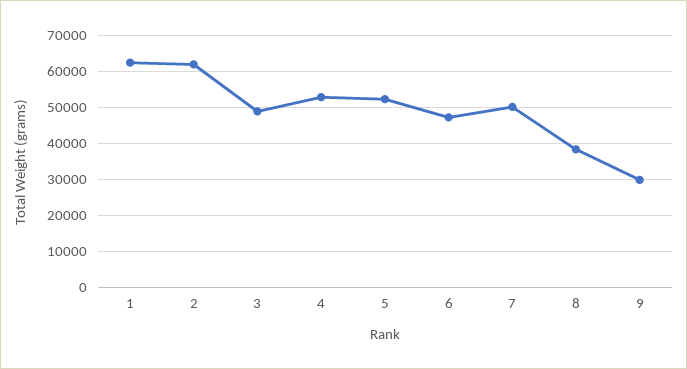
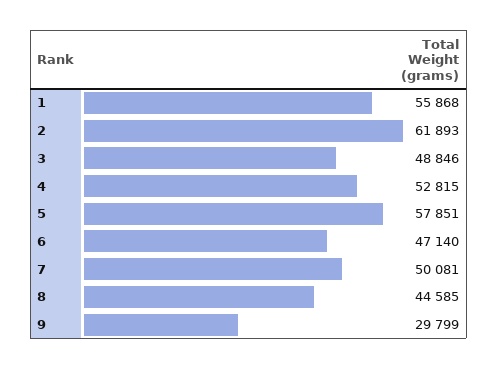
1: 62000 -> 55868
5: 52000 -> 57851
8: 38000 -> 44585

